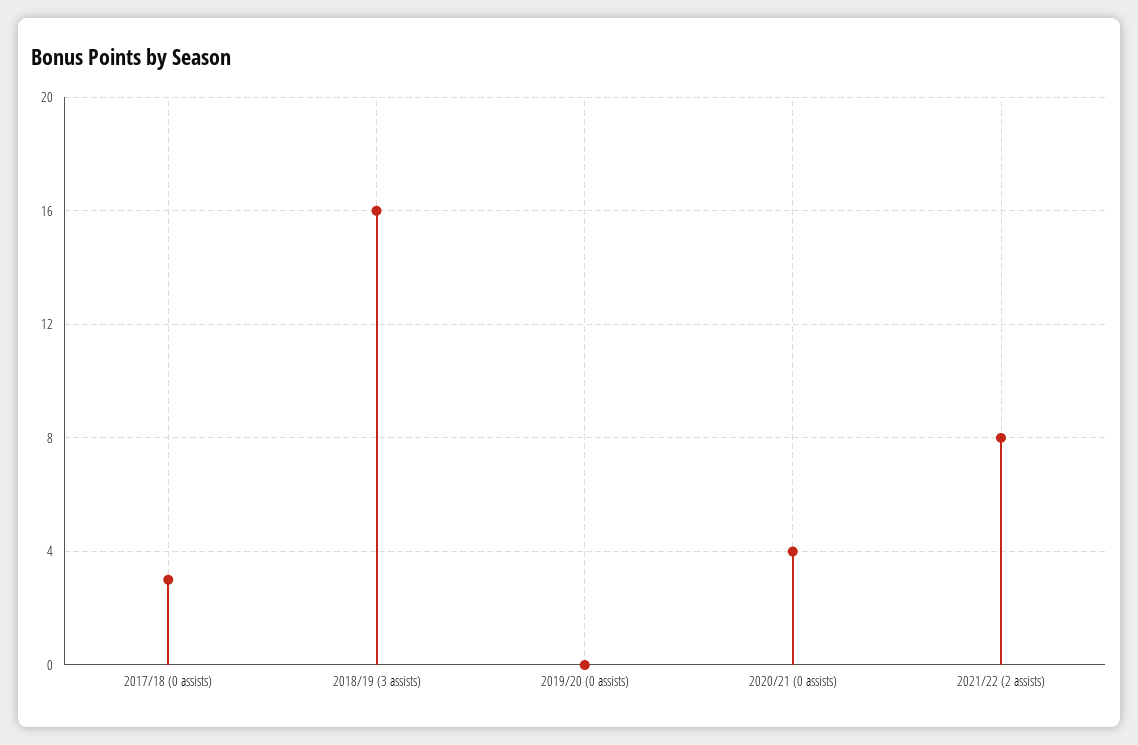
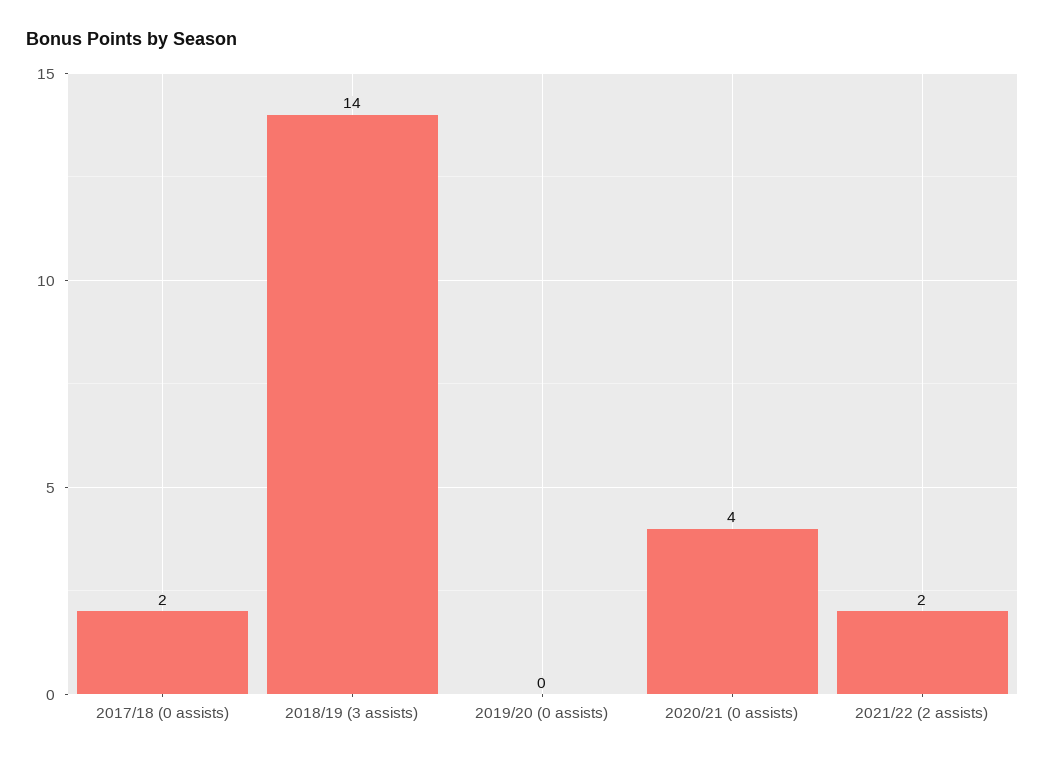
2017/18 (0 assists): 3 -> 2
2018/19 (3 assists): 16 -> 14
2021/22 (2 assists): 8 -> 2

